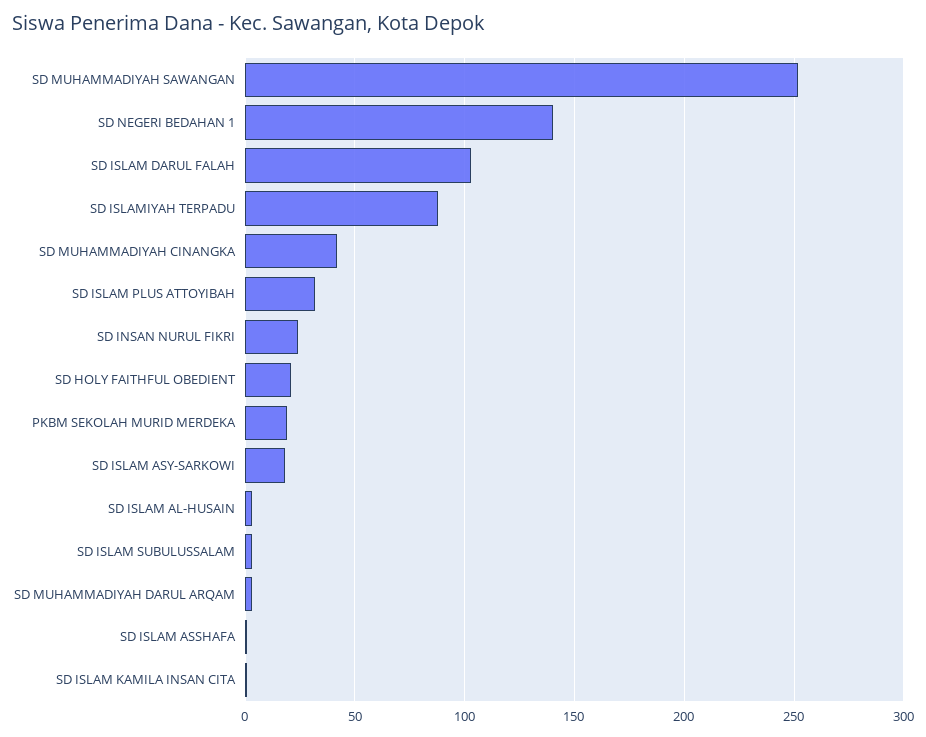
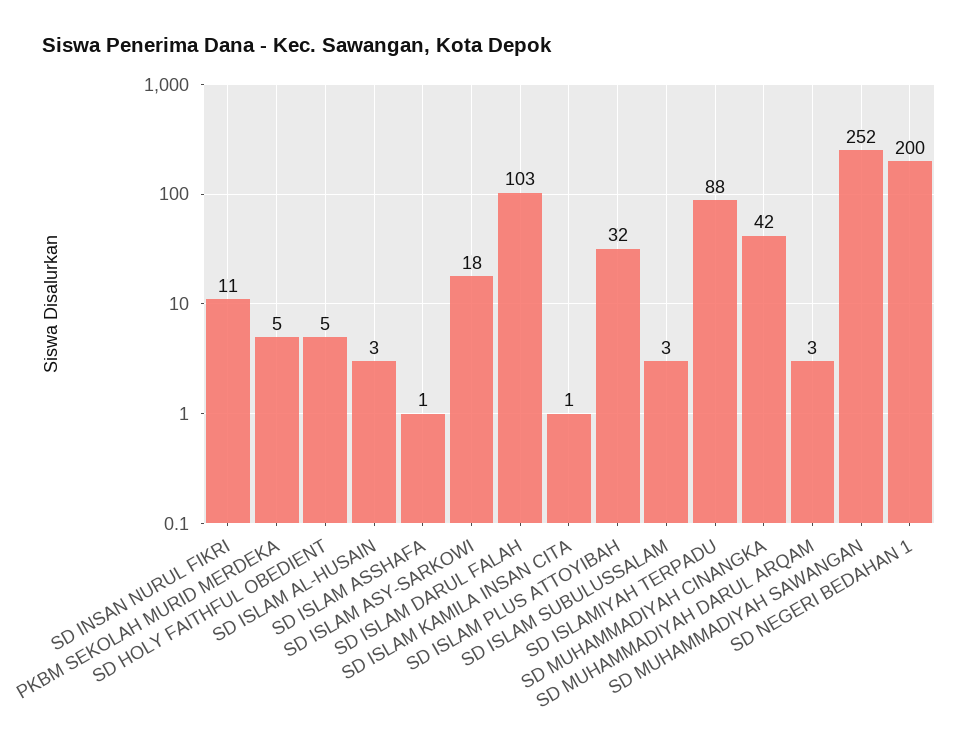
SD NEGERI BEDAHAN 1: 140 -> 200
SD INSAN NURUL FIKRI: 25 -> 11
SD HOLY FAITHFUL OBEDIENT: 20 -> 5
PKBM SEKOLAH MURID MERDEKA: 20 -> 5

